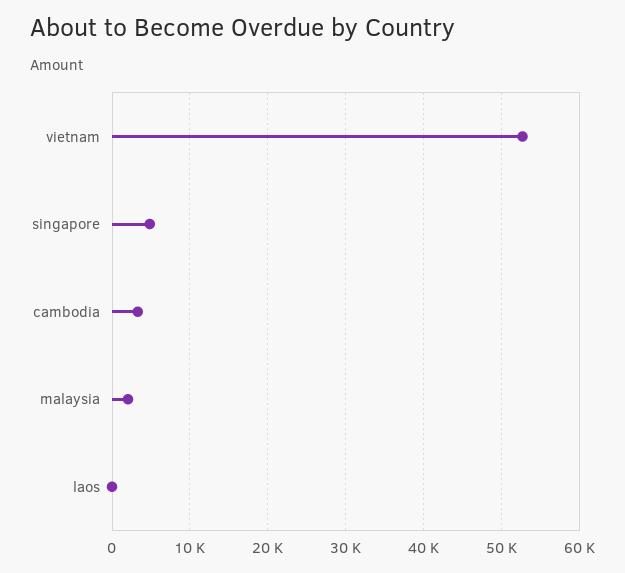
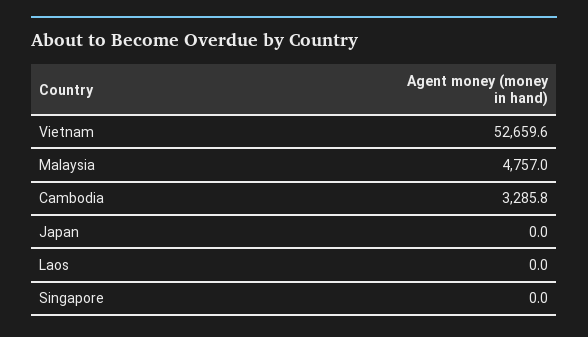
singapore: 5000 -> 0
malaysia: 2000 -> 4757
Japan: none -> 0

